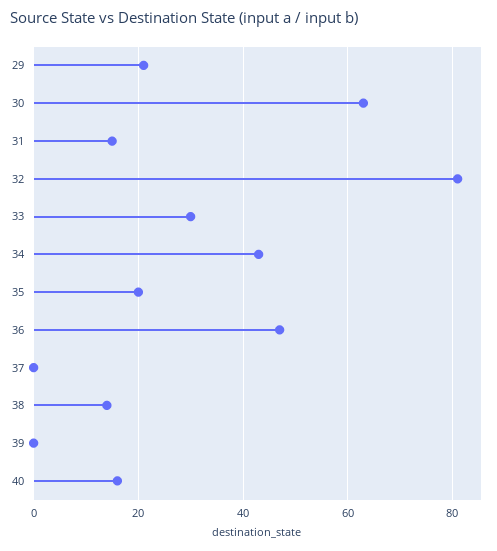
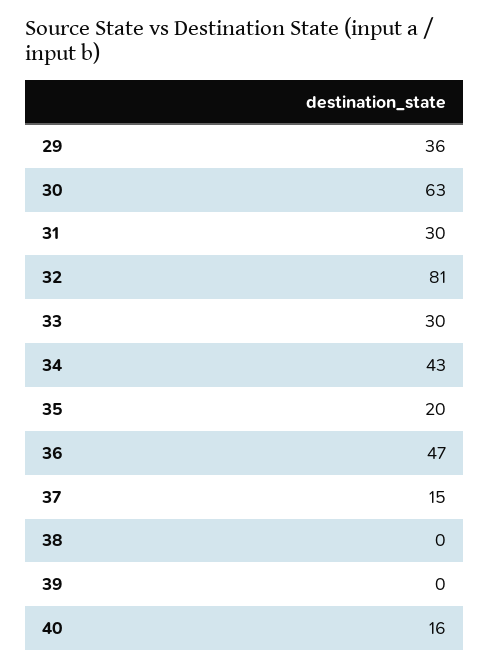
29: 20 -> 36
31: 15 -> 30
37: 0 -> 15
38: 15 -> 0

